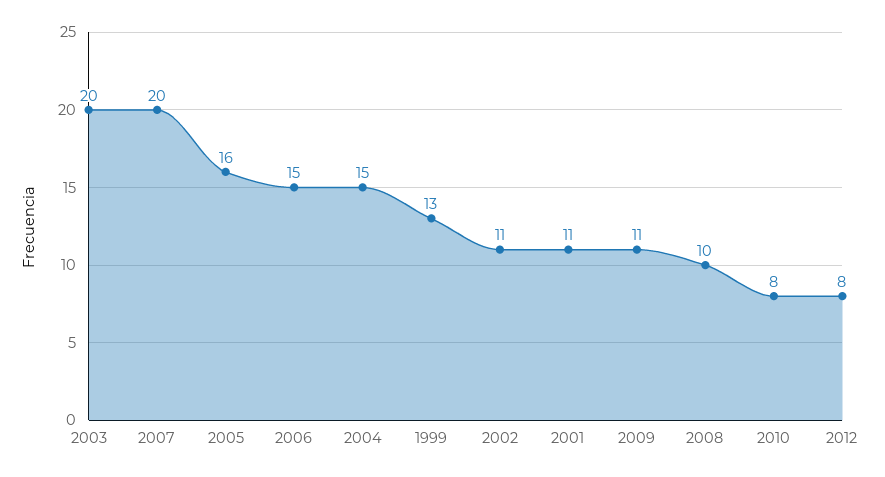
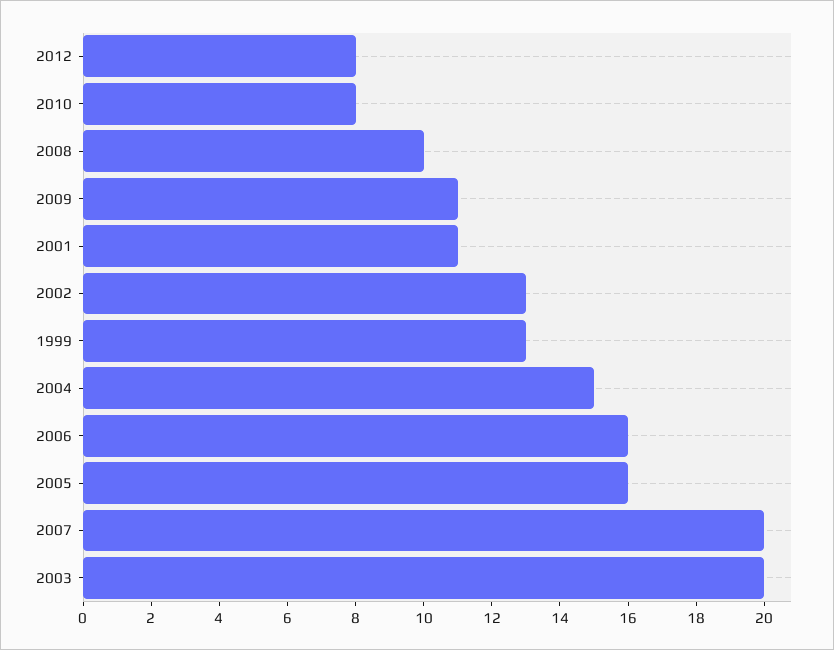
2006: 15 -> 16
2002: 11 -> 13

